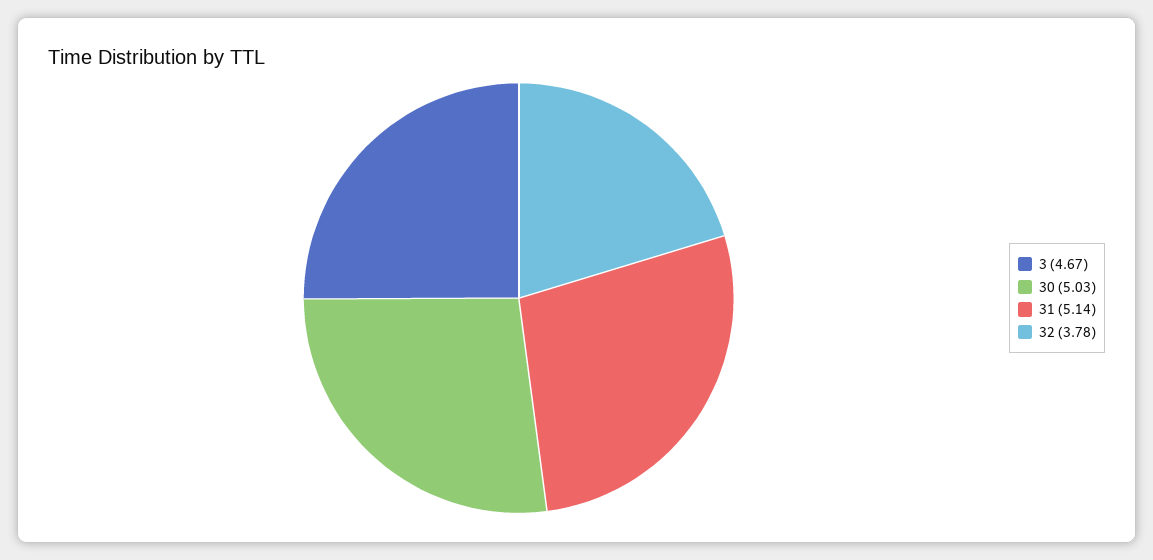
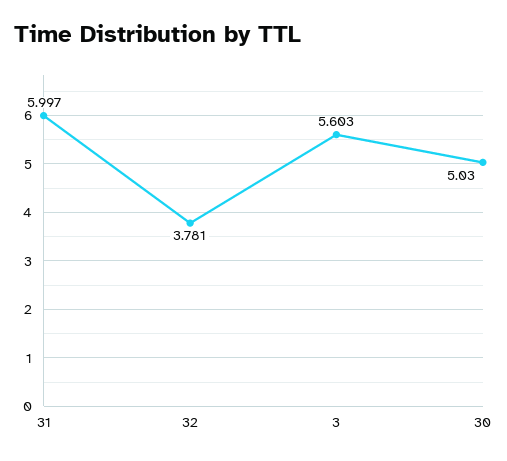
3: 4.67 -> 5.603
31: 5.14 -> 5.997

